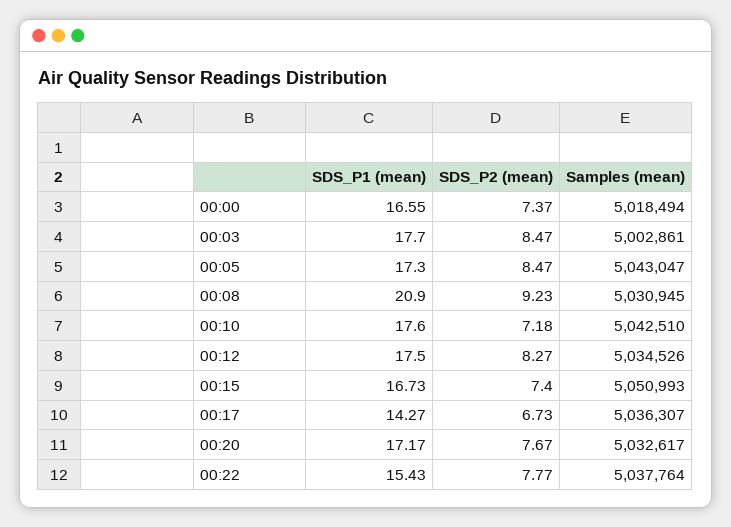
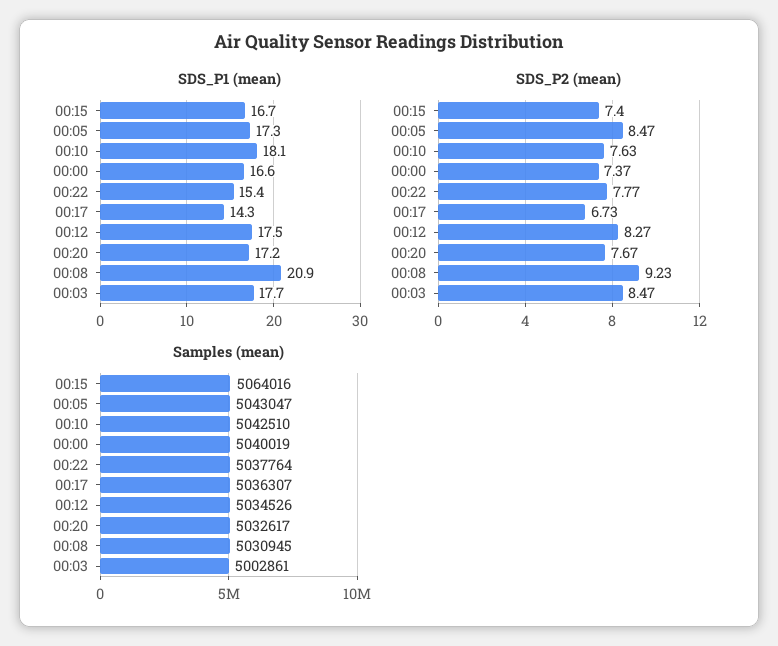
Samples (mean), 00:00: 5018494 -> 5040019
SDS_P1 (mean), 00:10: 17.6 -> 18.1
SDS_P2 (mean), 00:10: 7.18 -> 7.63
Samples (mean), 00:15: 5050993 -> 5064016

